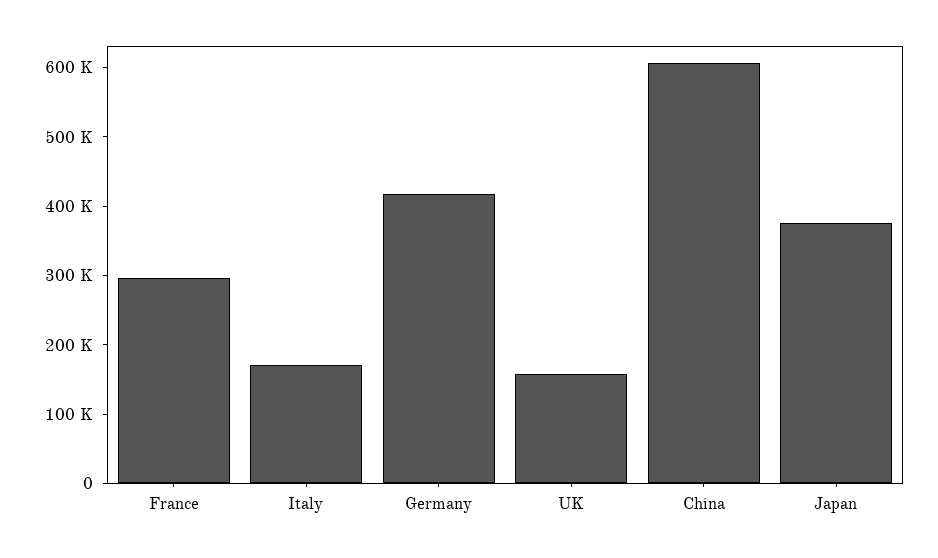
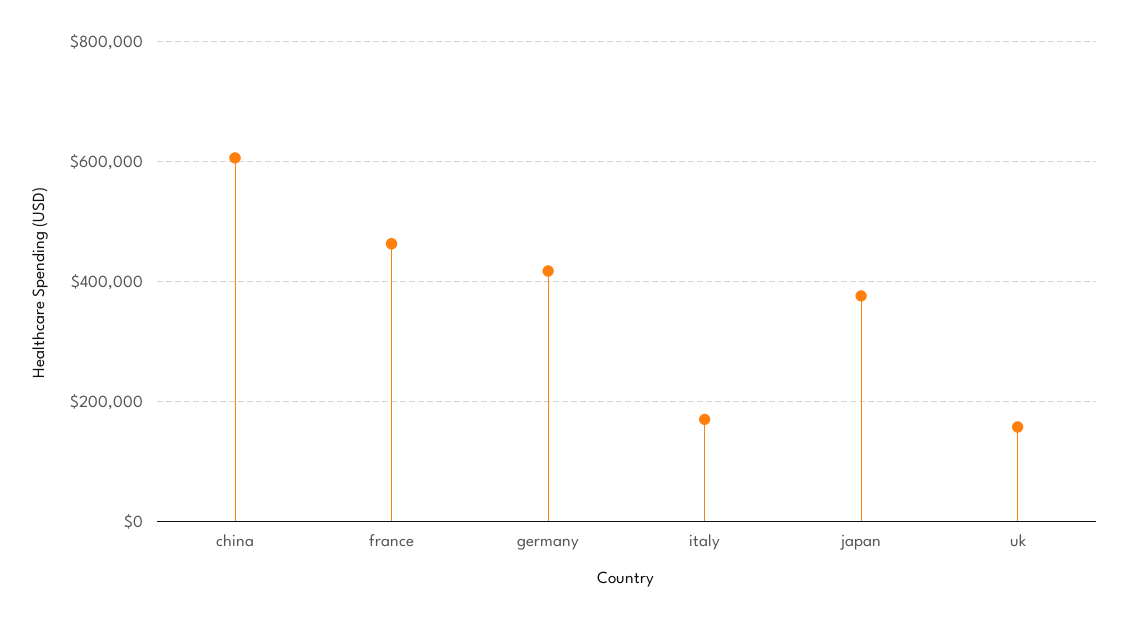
France: 300000 -> 460000

